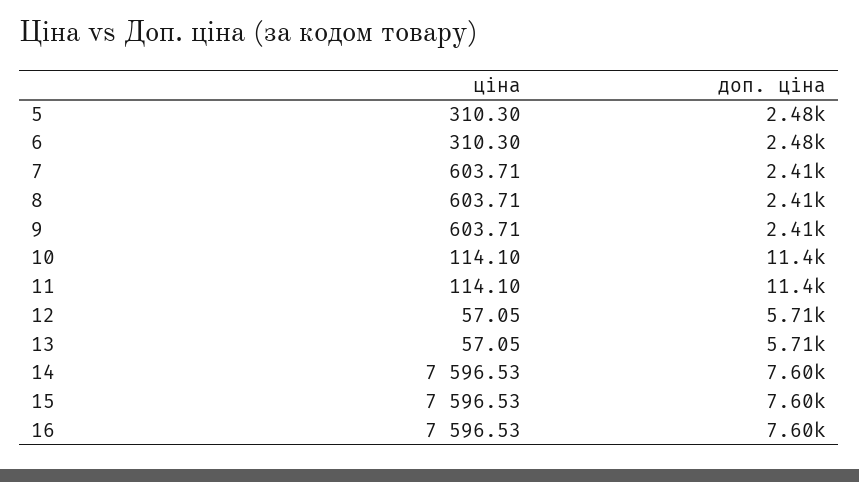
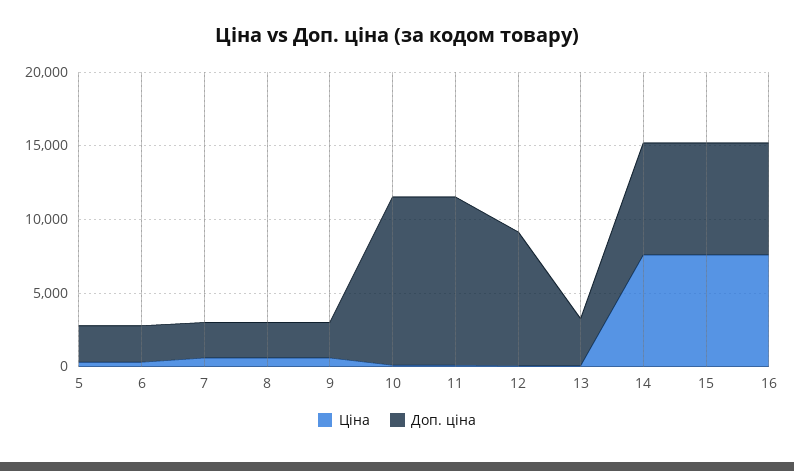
доп. ціна, 12: 5710 -> 9000
доп. ціна, 13: 5710 -> 3000

